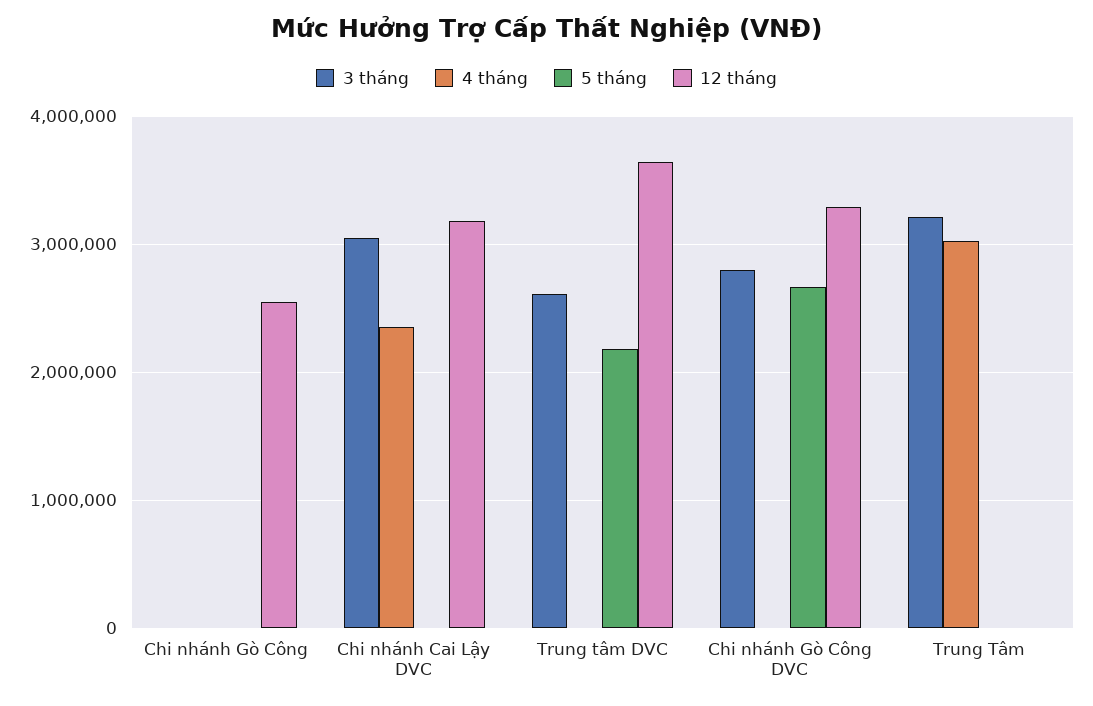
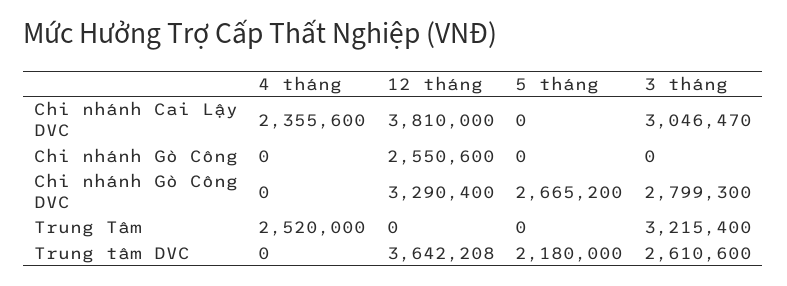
12 tháng, Chi nhánh Cai Lậy DVC: 3200000 -> 3810000
4 tháng, Trung Tâm: 3000000 -> 2520000

